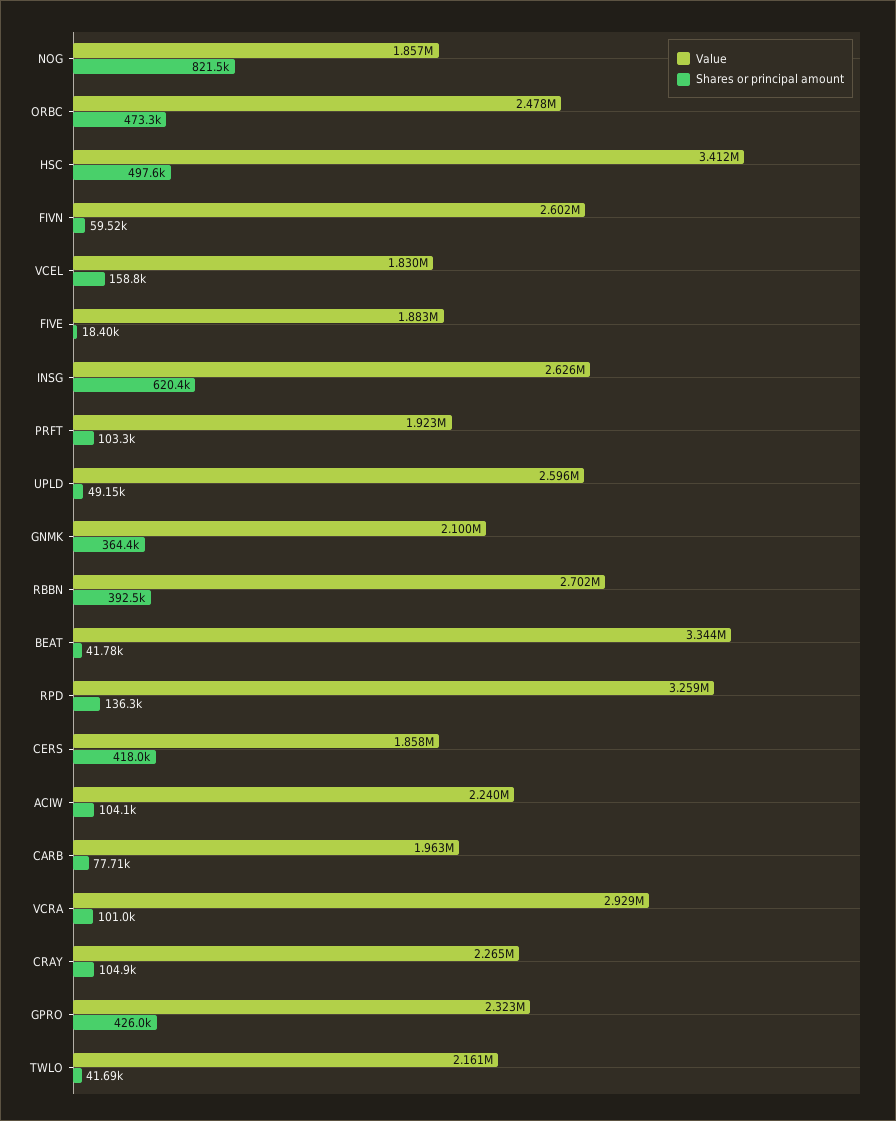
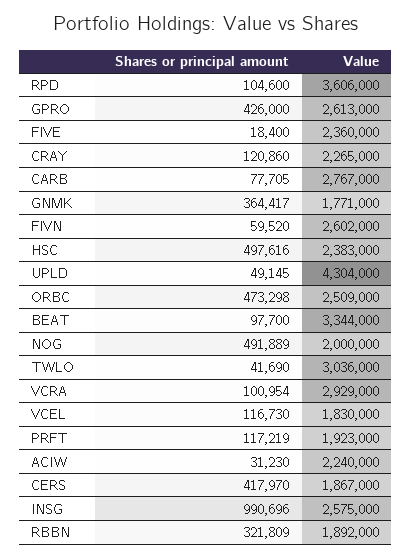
Value, NOG: 1857000 -> 2000000
Shares or principal amount, NOG: 821500 -> 491889
Value, ORBC: 2478000 -> 2509000
Value, HSC: 3412000 -> 2383000
Shares or principal amount, VCEL: 158800 -> 116730
Value, FIVE: 1883000 -> 2360000
Value, INSG: 2626000 -> 2575000
Shares or principal amount, INSG: 620400 -> 990696
Shares or principal amount, PRFT: 103300 -> 117219
Value, UPLD: 2596000 -> 4304000
Value, GNMK: 2100000 -> 1771000
Value, RBBN: 2702000 -> 1892000
Shares or principal amount, RBBN: 392500 -> 321809
Shares or principal amount, BEAT: 41780 -> 97700
Value, RPD: 3259000 -> 3606000
Shares or principal amount, RPD: 136300 -> 104600
Value, CERS: 1858000 -> 1867000
Shares or principal amount, ACIW: 104100 -> 31230
Value, CARB: 1963000 -> 2767000
Shares or principal amount, CRAY: 104900 -> 120860
Value, GPRO: 2323000 -> 2613000
Value, TWLO: 2161000 -> 3036000

